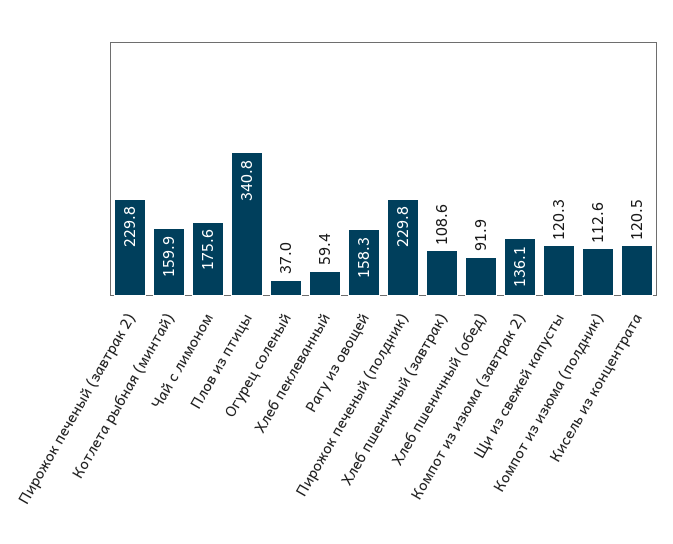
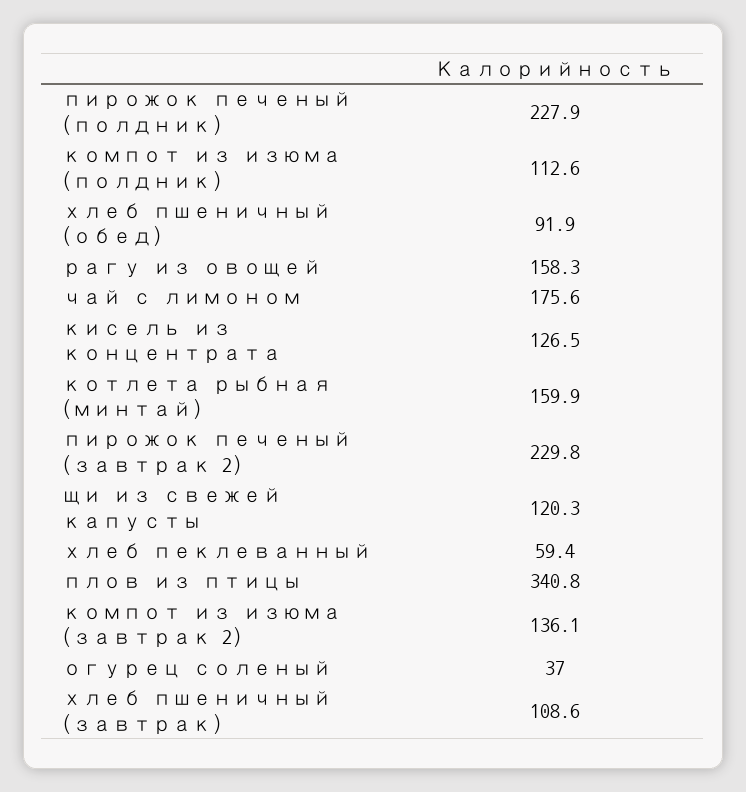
Пирожок печеный (полдник): 229.8 -> 227.9
Кисель из концентрата: 120.5 -> 126.5

